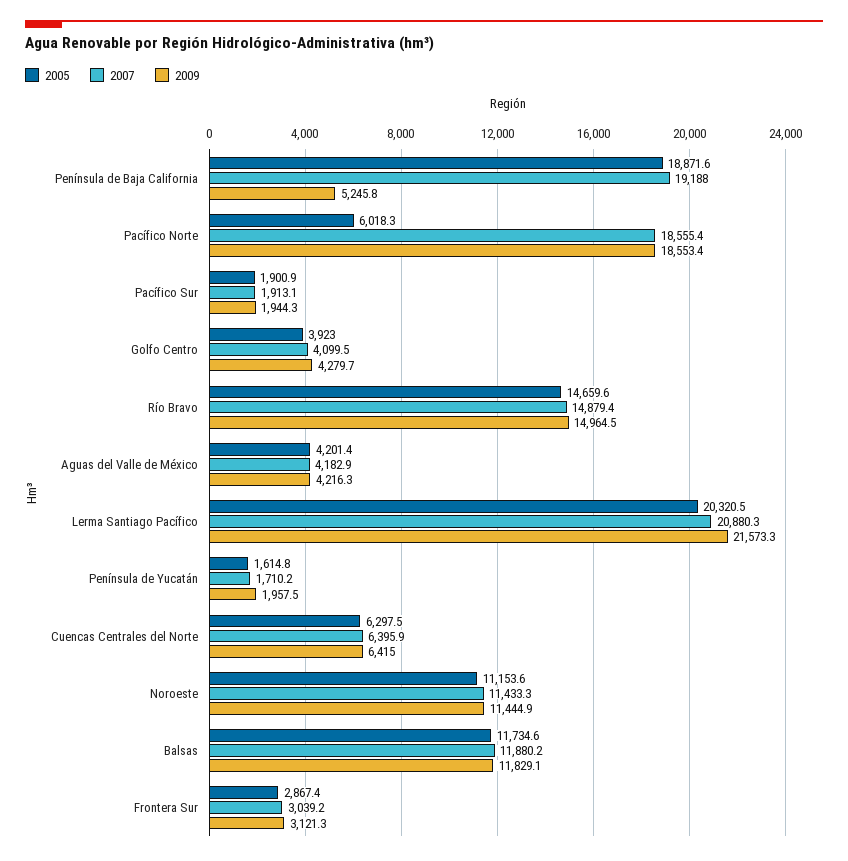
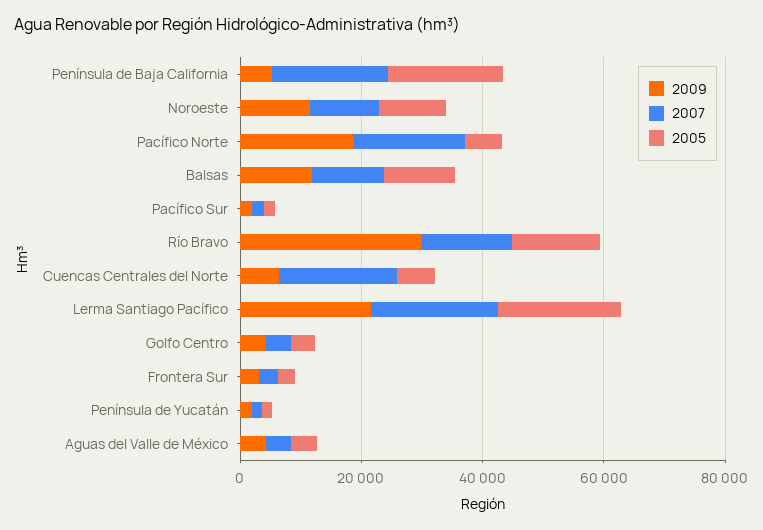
2009, Río Bravo: 14964.5 -> 30000
2007, Cuencas Centrales del Norte: 6395.9 -> 20000

